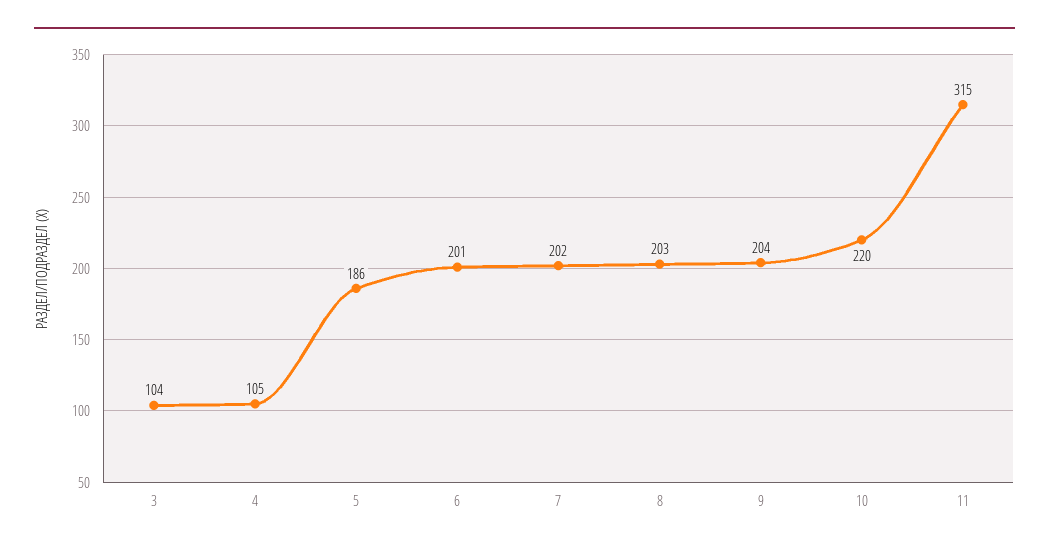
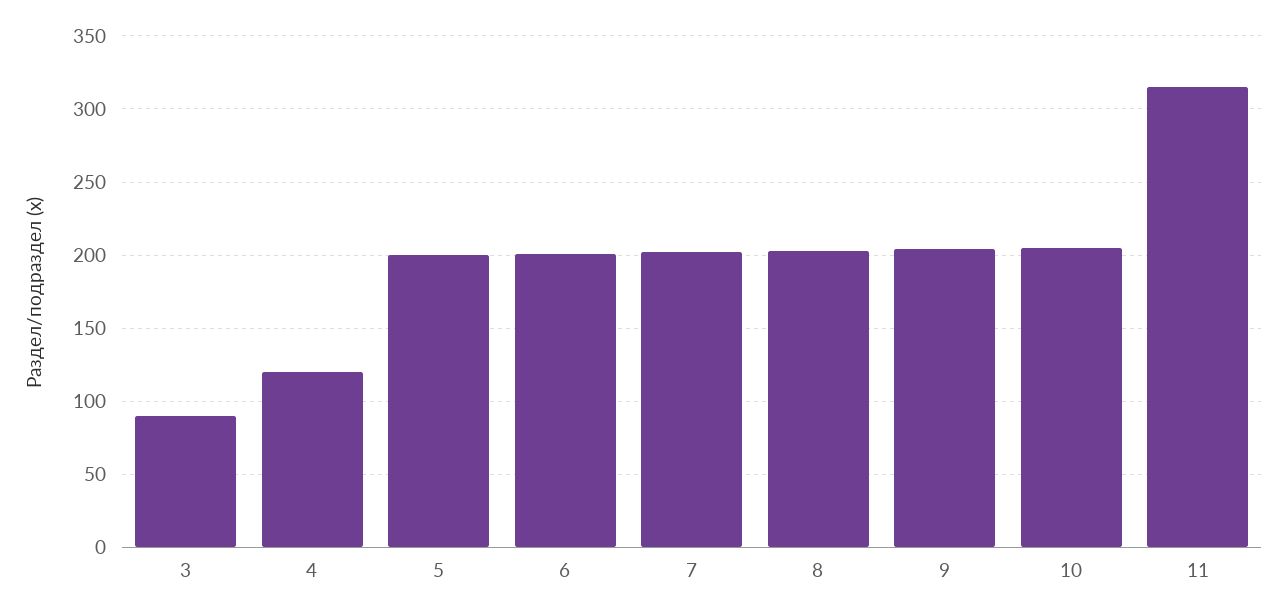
3: 104 -> 90
4: 105 -> 120
5: 186 -> 200
10: 220 -> 205

